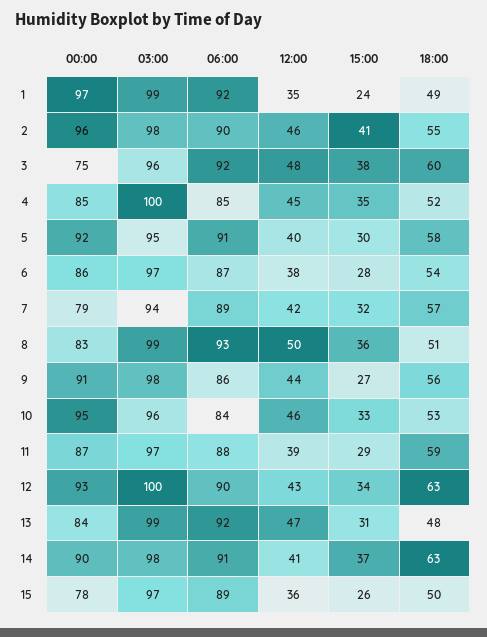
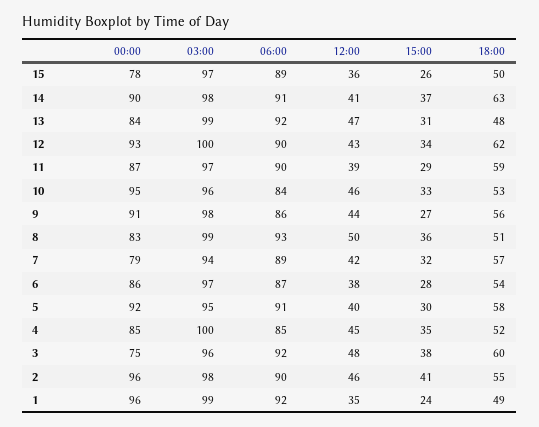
00:00, 1: 97 -> 96
06:00, 11: 88 -> 90
18:00, 12: 63 -> 62

